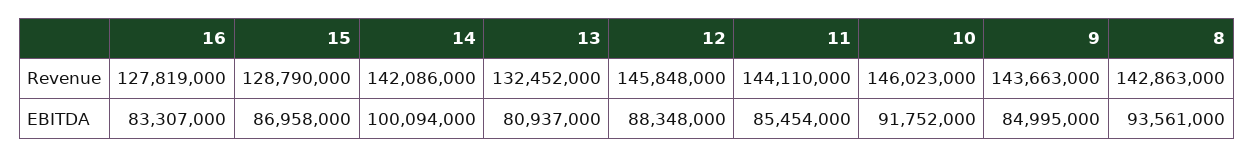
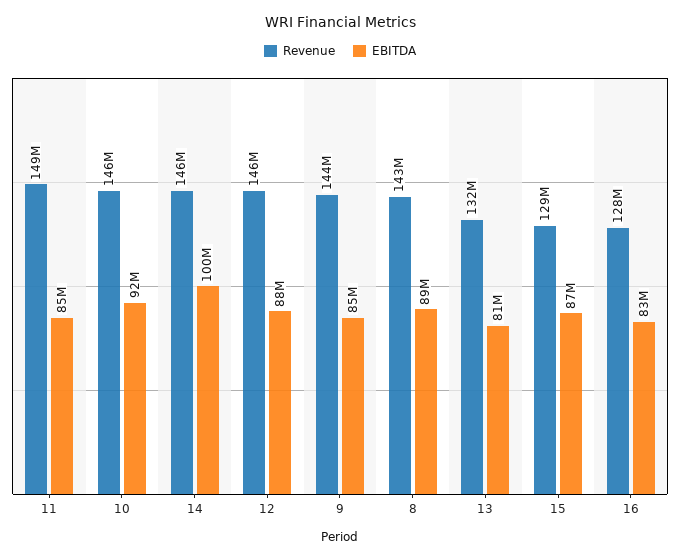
Revenue, 14: 142086000 -> 146000000
Revenue, 11: 144110000 -> 149000000
EBITDA, 8: 93561000 -> 89000000

